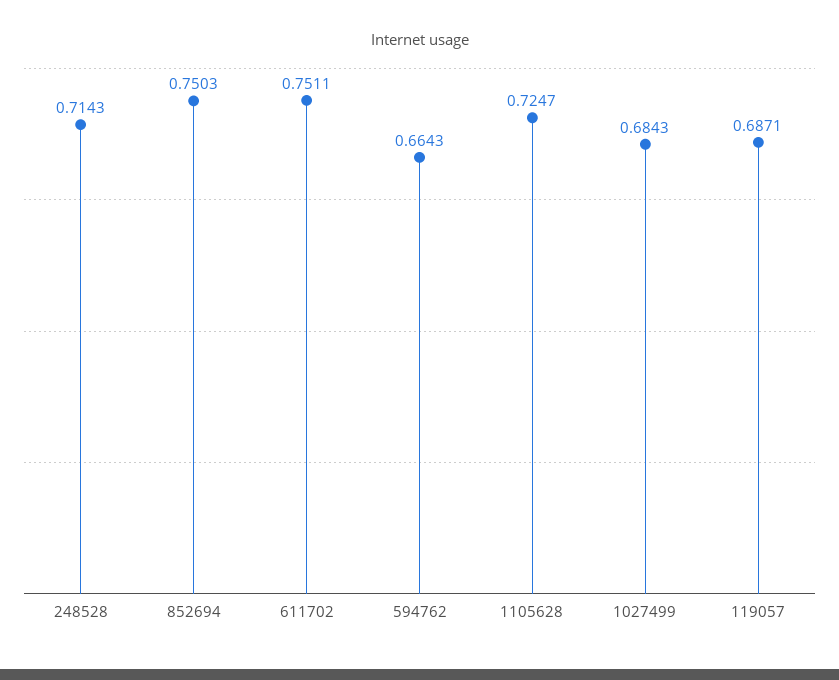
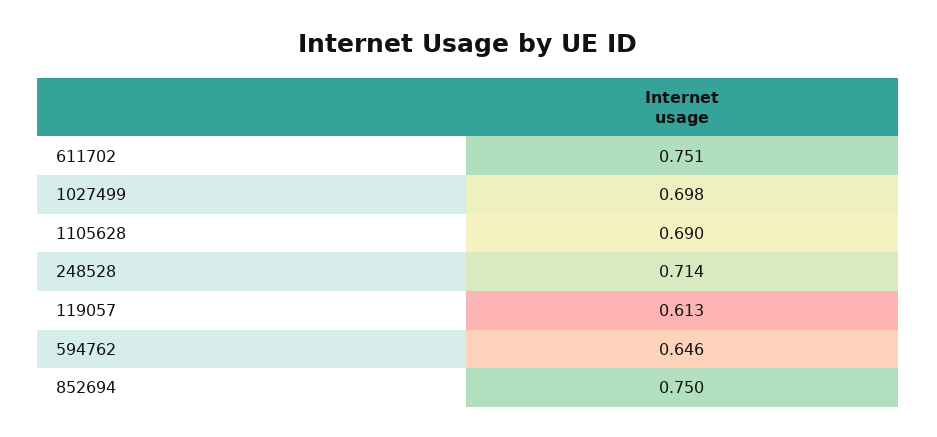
594762: 0.6643 -> 0.646
1105628: 0.7247 -> 0.69
1027499: 0.6843 -> 0.698
119057: 0.6871 -> 0.613

